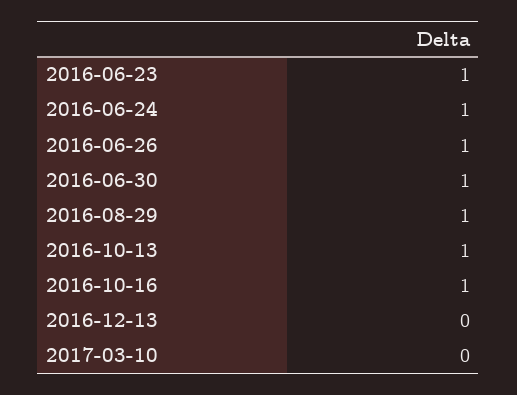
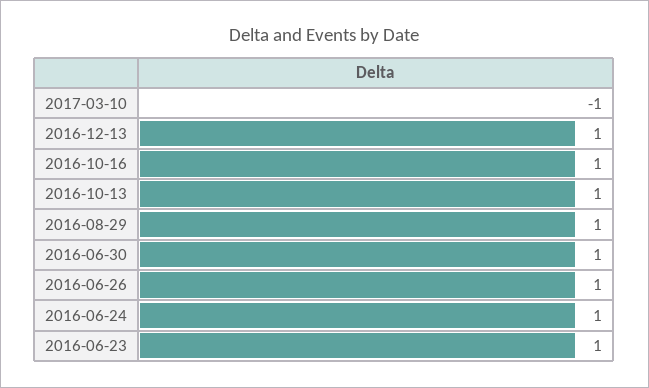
2016-12-13: 0 -> 1
2017-03-10: 0 -> -1

